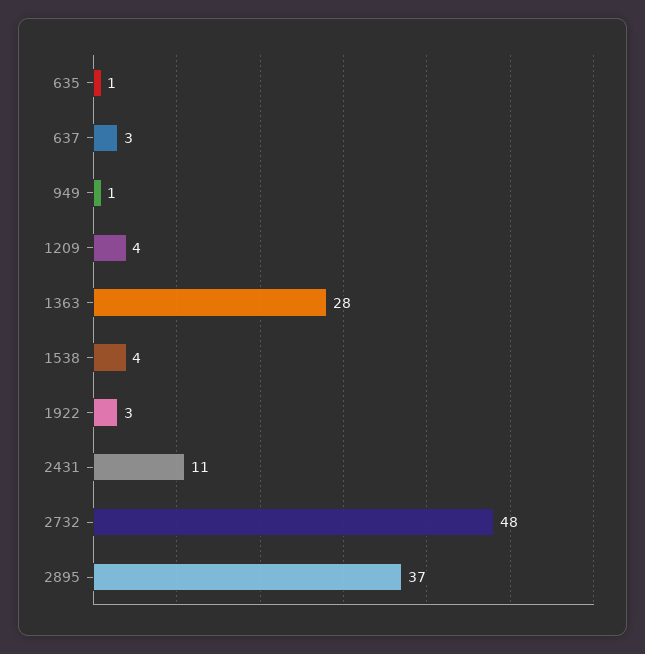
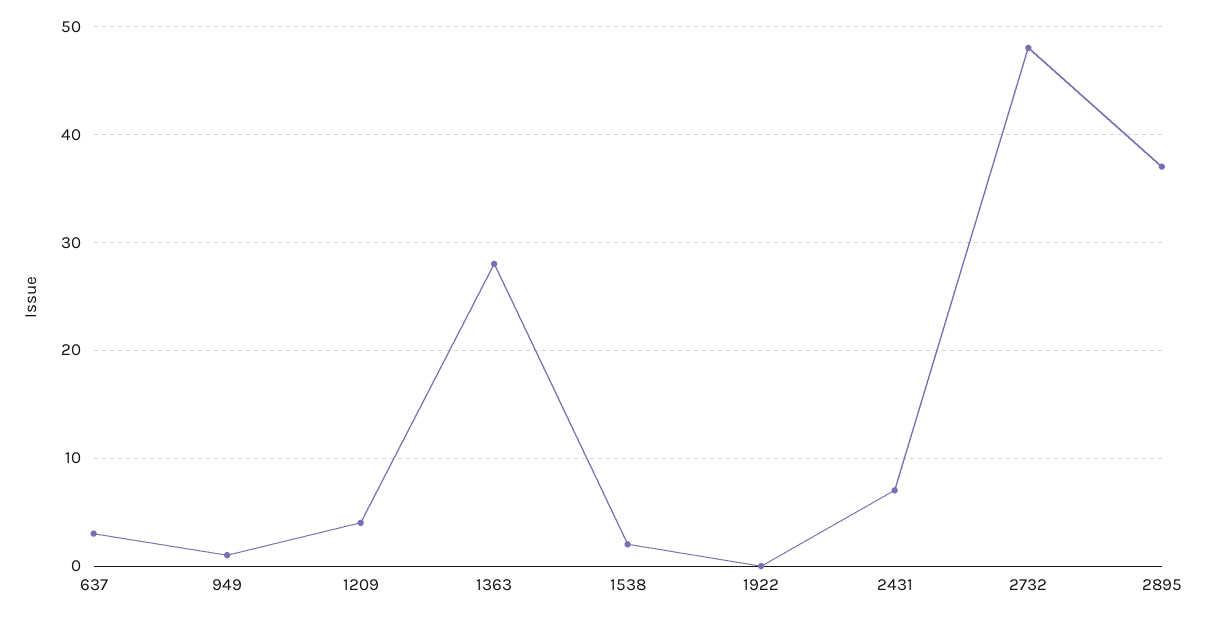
635: 1 -> none
1538: 4 -> 2
1922: 3 -> 0
2431: 11 -> 7

